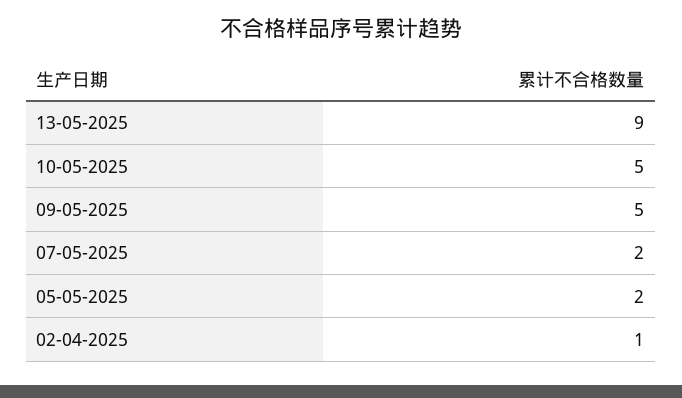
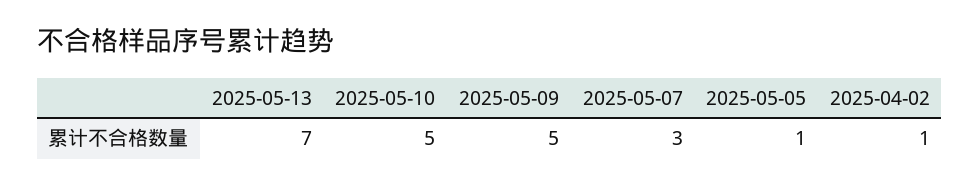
13-05-2025: 9 -> 7
07-05-2025: 2 -> 3
05-05-2025: 2 -> 1

